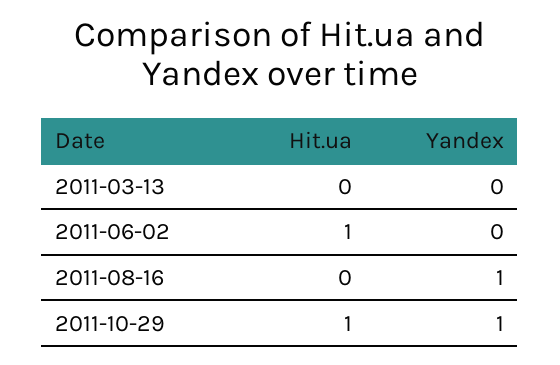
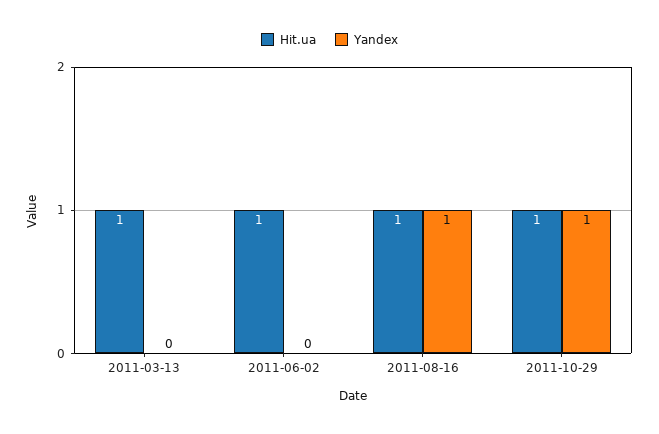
Hit.ua, 2011-03-13: 0 -> 1
Hit.ua, 2011-08-16: 0 -> 1

